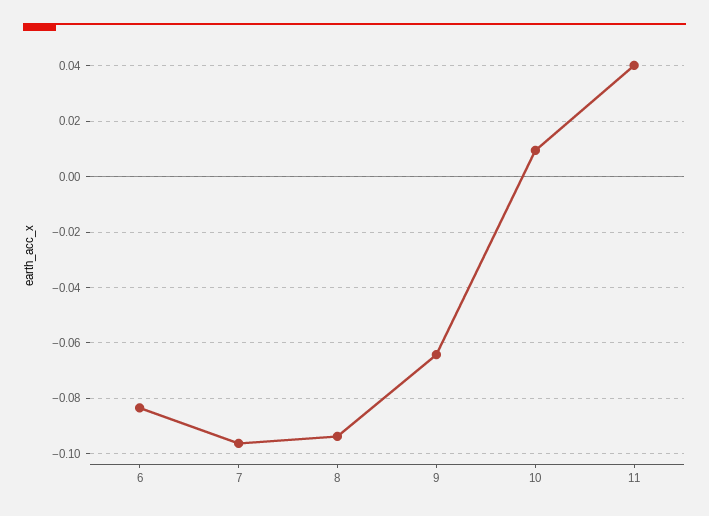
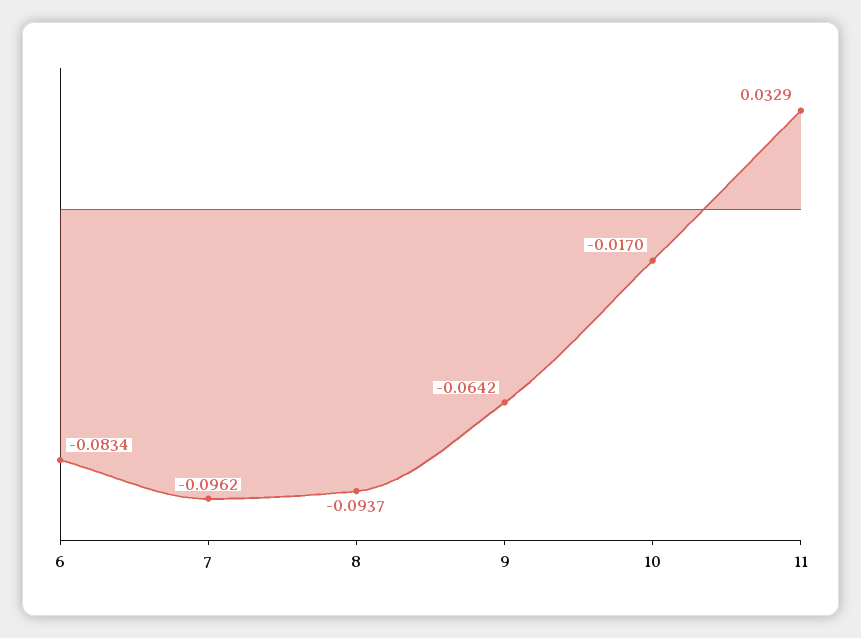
10: 0.01 -> -0.017
11: 0.04 -> 0.0329

